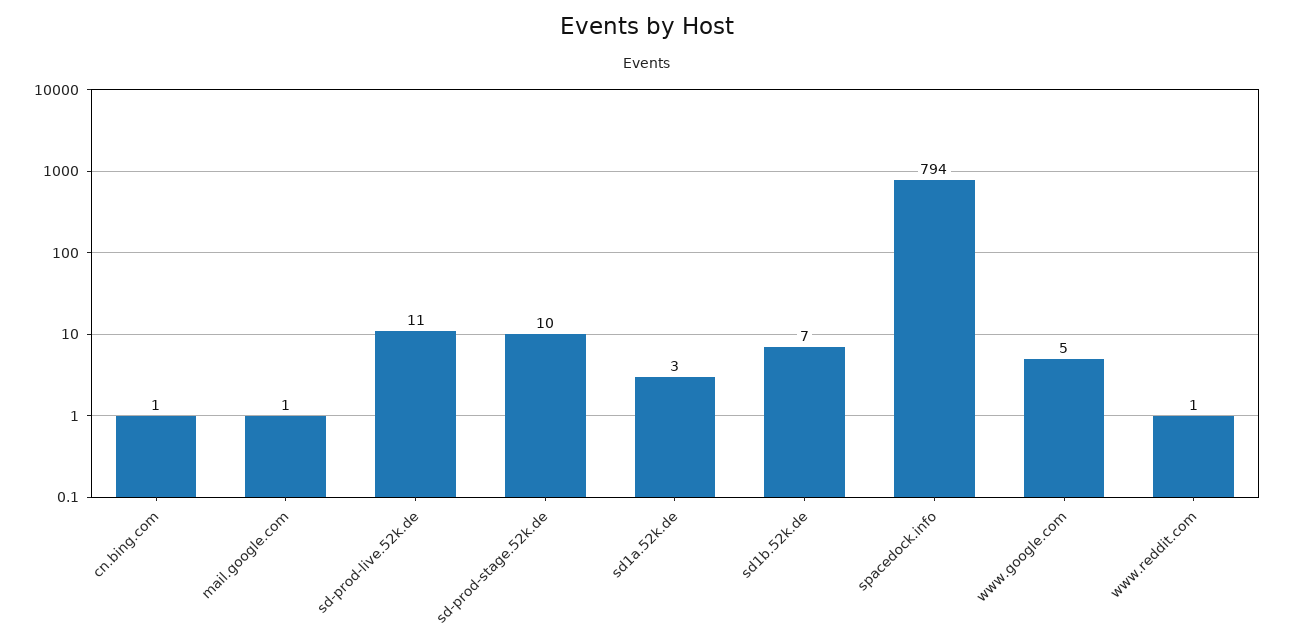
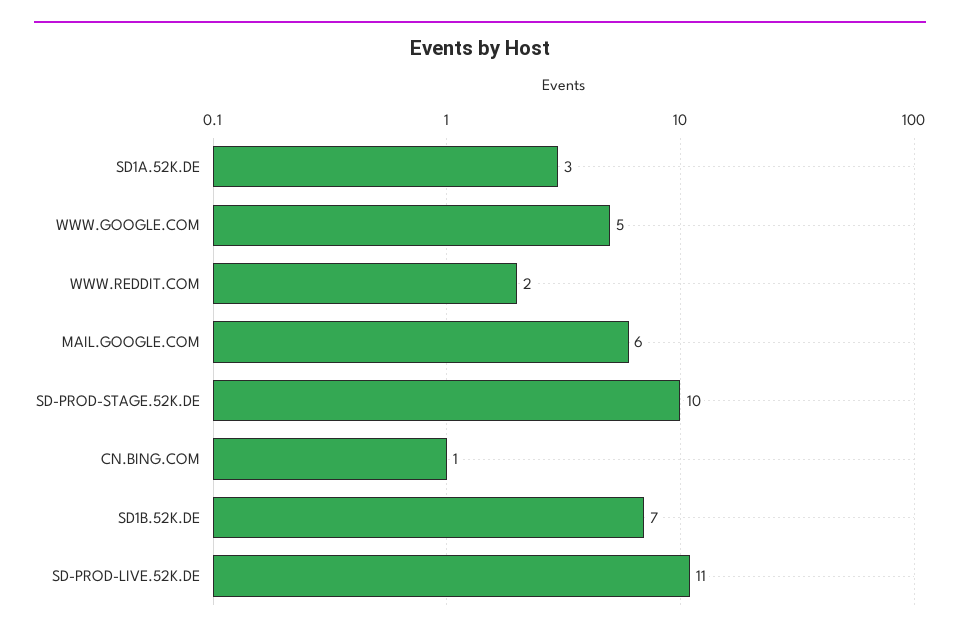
mail.google.com: 1 -> 6
spacedock.info: 794 -> none
www.reddit.com: 1 -> 2

